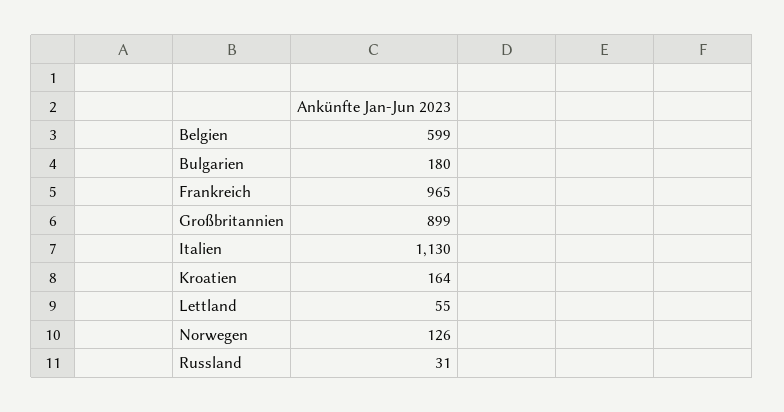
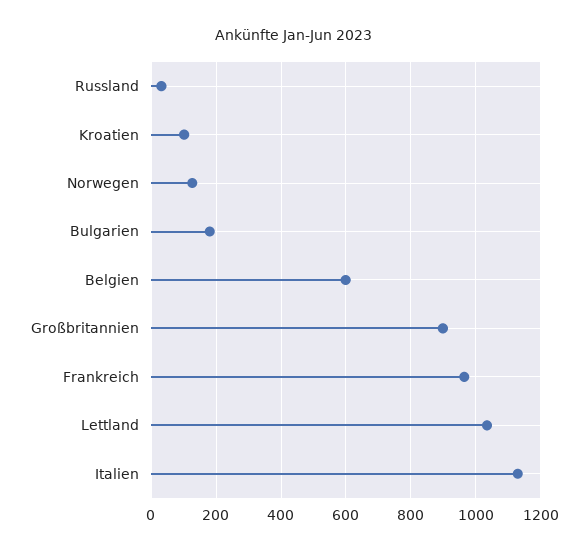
Kroatien: 164 -> 100
Lettland: 55 -> 1040

